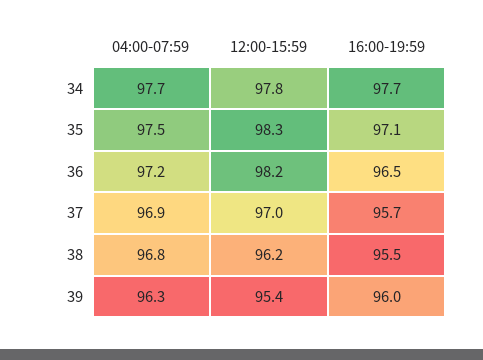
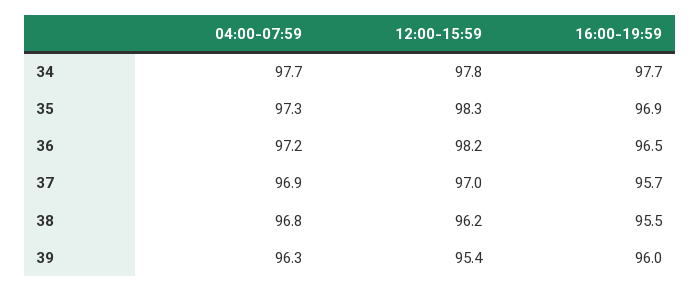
04:00-07:59, 35: 97.5 -> 97.3
16:00-19:59, 35: 97.1 -> 96.9

